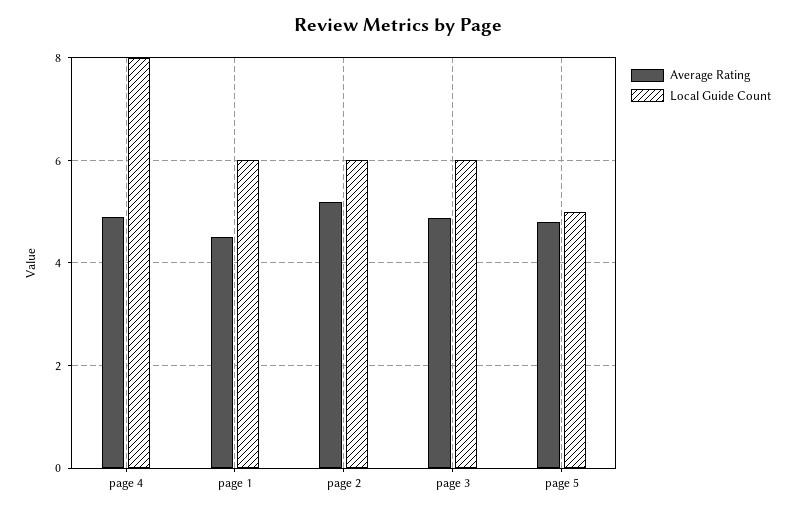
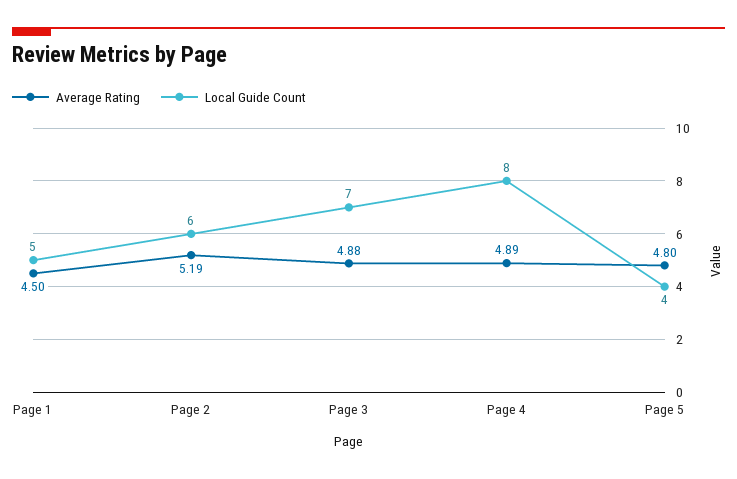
Local Guide Count, page 1: 6 -> 5
Local Guide Count, page 3: 6 -> 7
Local Guide Count, page 5: 5 -> 4

